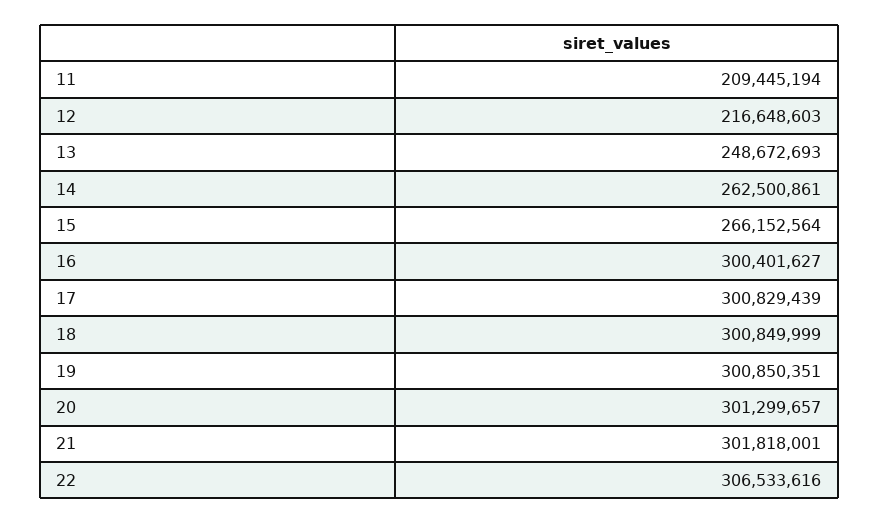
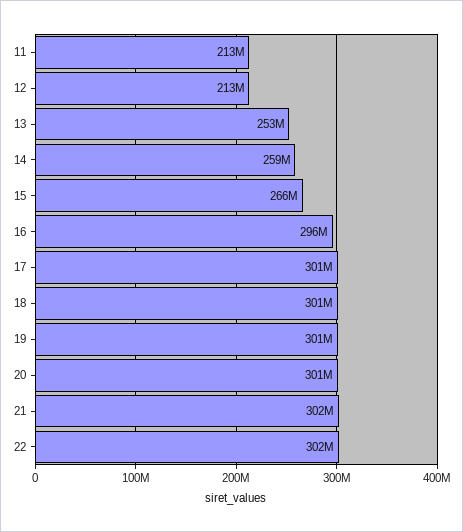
11: 209445194 -> 213000000
12: 216648603 -> 213000000
13: 248672693 -> 253000000
14: 262500861 -> 259000000
16: 300401627 -> 296000000
22: 306533616 -> 302000000

